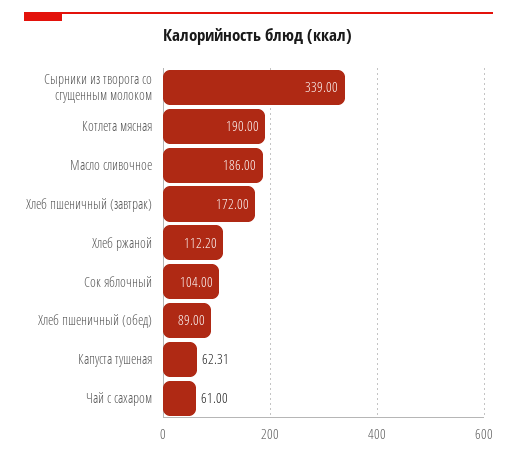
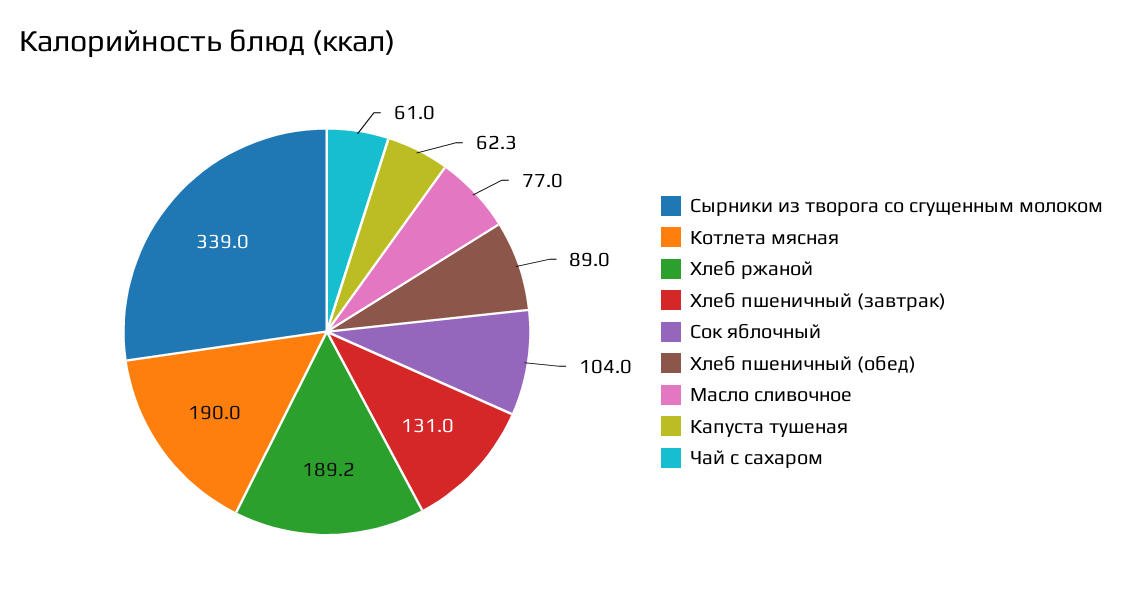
Масло сливочное: 186 -> 77
Хлеб пшеничный (завтрак): 172 -> 131
Хлеб ржаной: 112.2 -> 189.2

